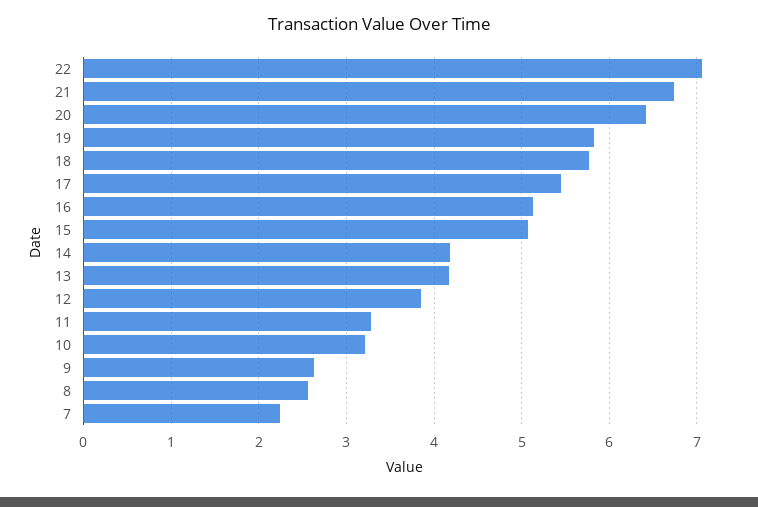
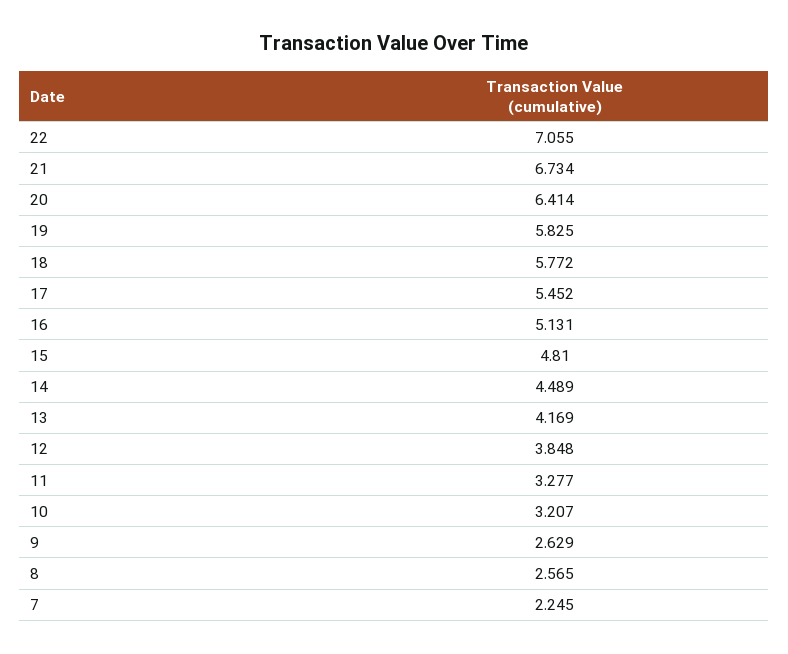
15: 5.1 -> 4.81
14: 4.2 -> 4.489

